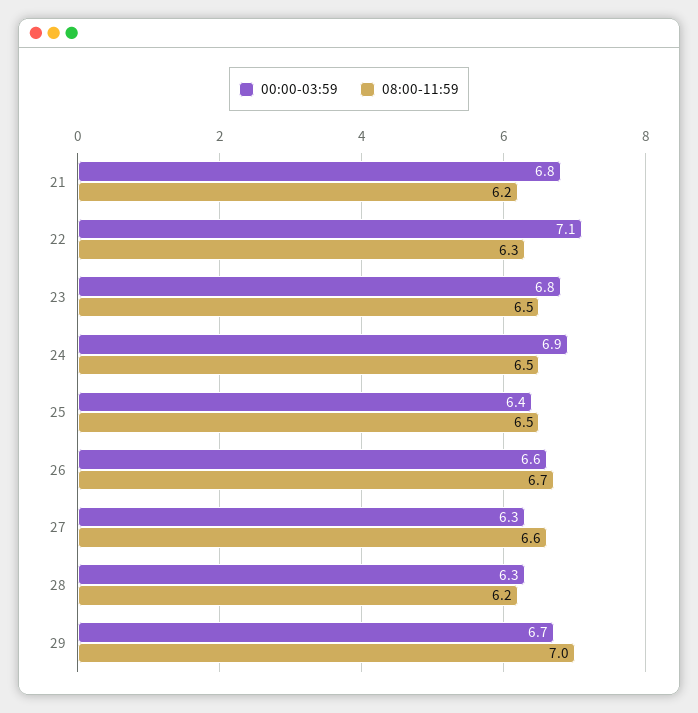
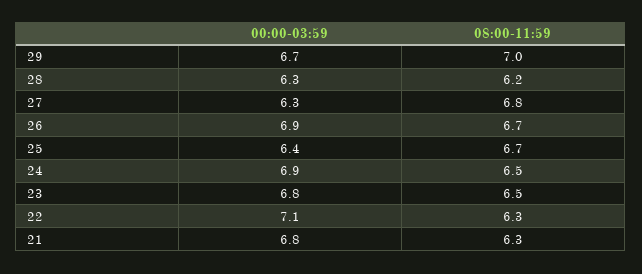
08:00-11:59, 21: 6.2 -> 6.3
08:00-11:59, 25: 6.5 -> 6.7
00:00-03:59, 26: 6.6 -> 6.9
08:00-11:59, 27: 6.6 -> 6.8

